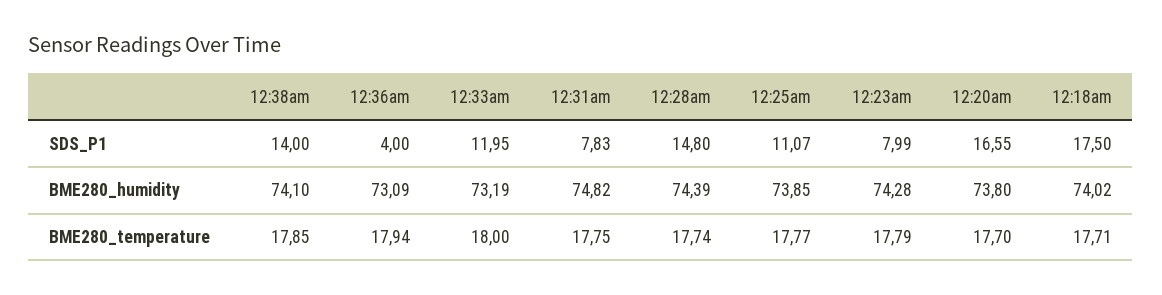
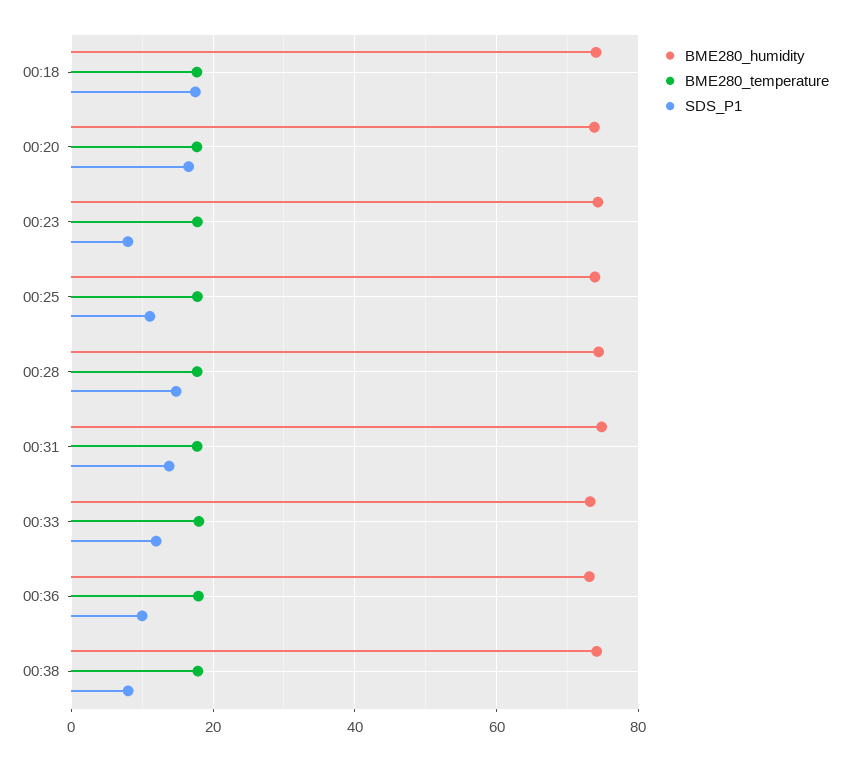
SDS_P1, 12:38am: 14 -> 8
SDS_P1, 12:36am: 4 -> 10
SDS_P1, 12:31am: 7.83 -> 14

